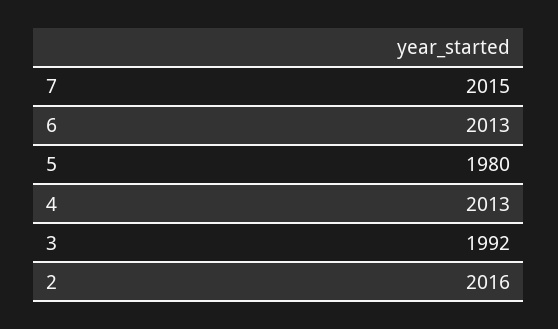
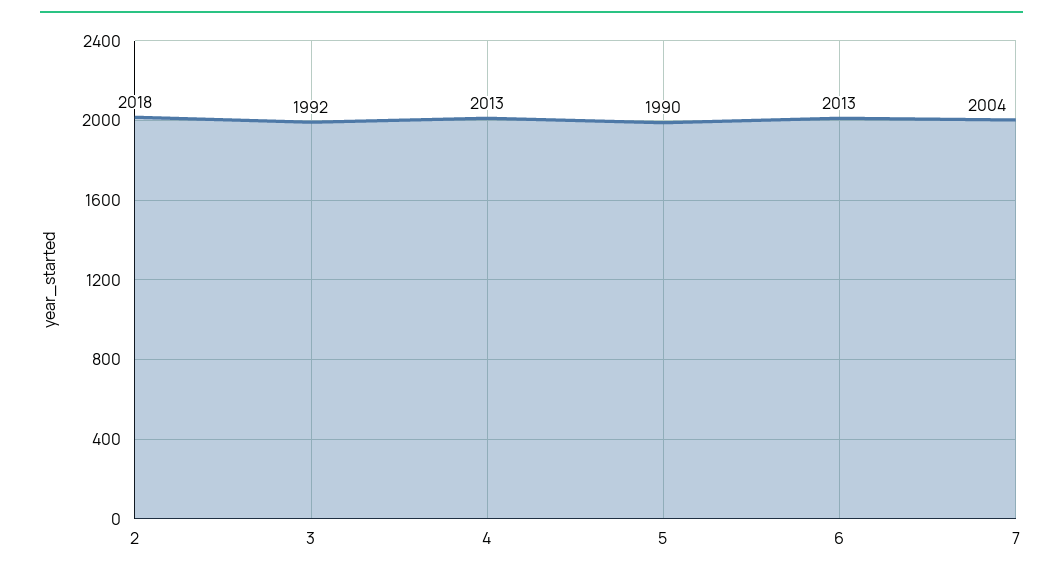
7: 2015 -> 2004
5: 1980 -> 1990
2: 2016 -> 2018

